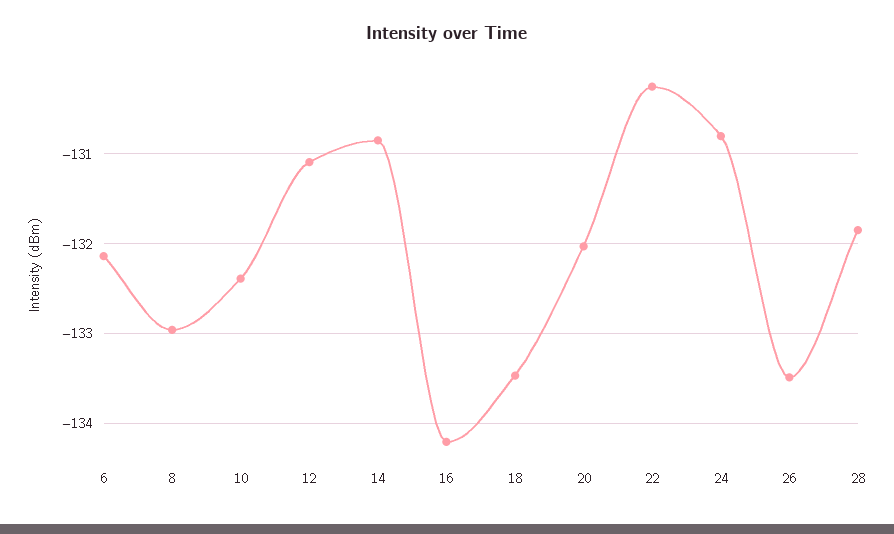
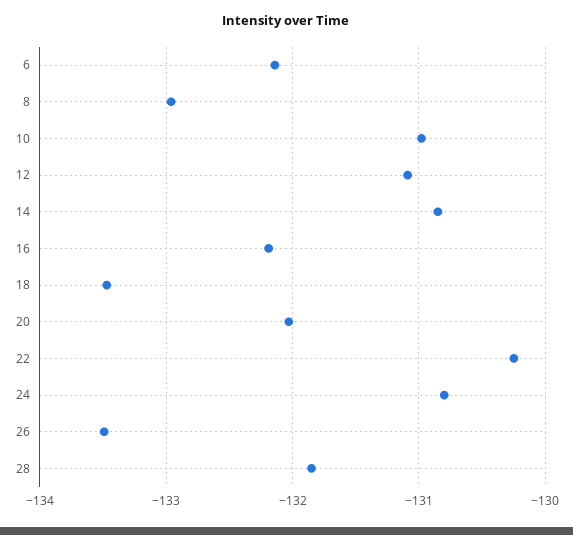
10: -132.4 -> -131
16: -134.2 -> -132.2

